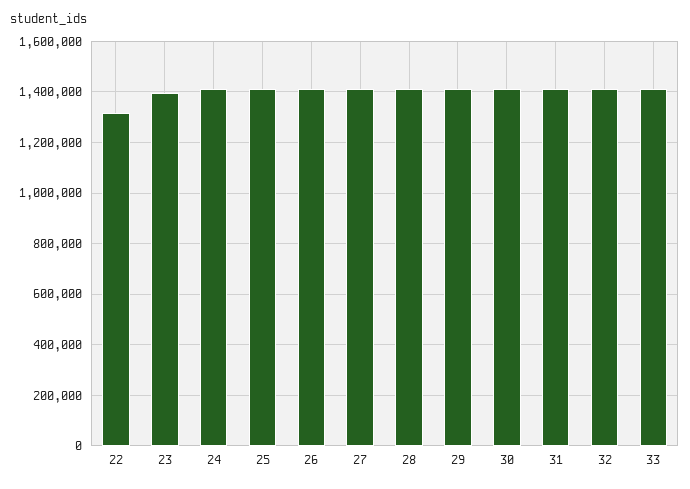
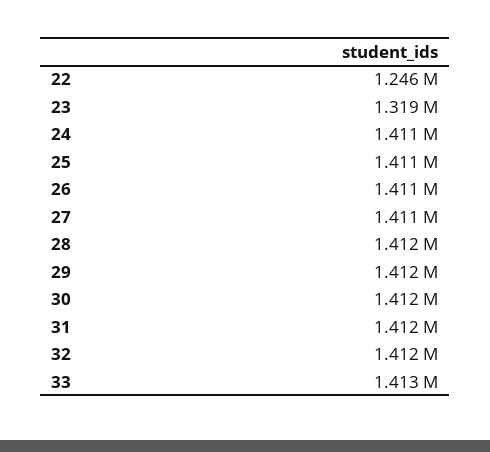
22: 1325000 -> 1246000
23: 1400000 -> 1319000

